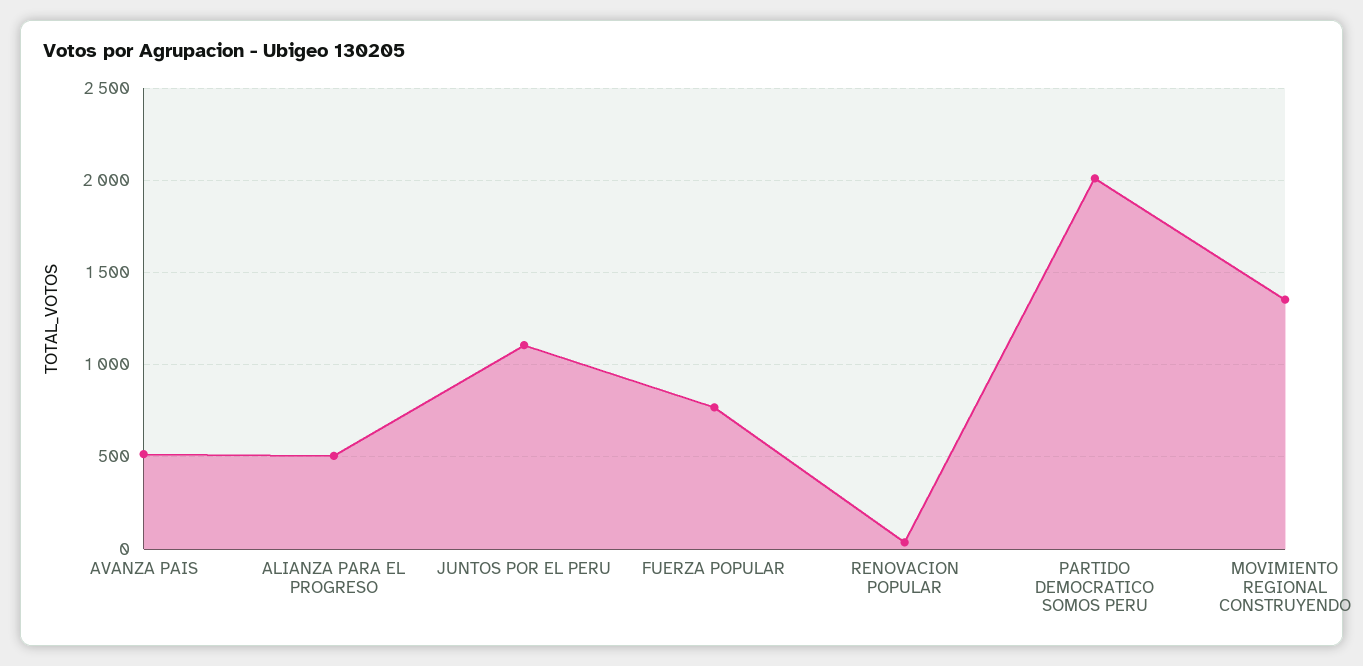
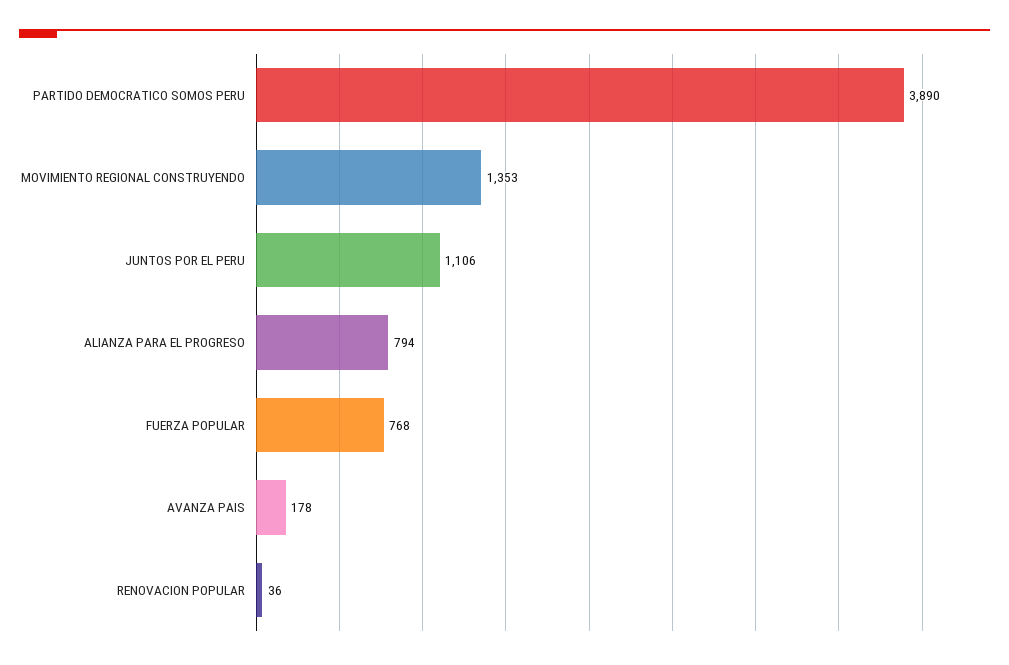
AVANZA PAIS: 500 -> 178
ALIANZA PARA EL PROGRESO: 500 -> 794
PARTIDO DEMOCRATICO SOMOS PERU: 2000 -> 3890

